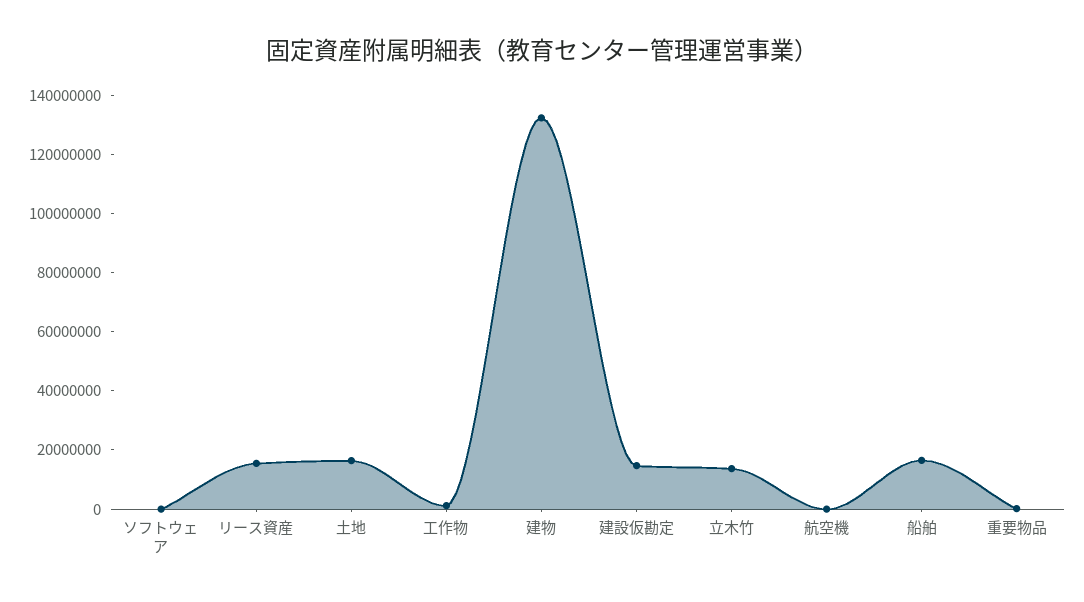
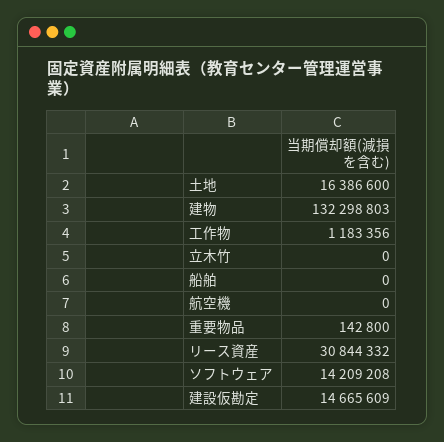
ソフトウェア: 0 -> 14209208
リース資産: 15000000 -> 30844332
立木竹: 15000000 -> 0
船舶: 15000000 -> 0

